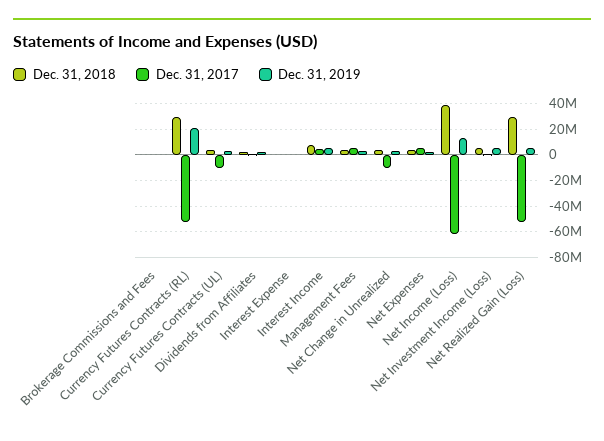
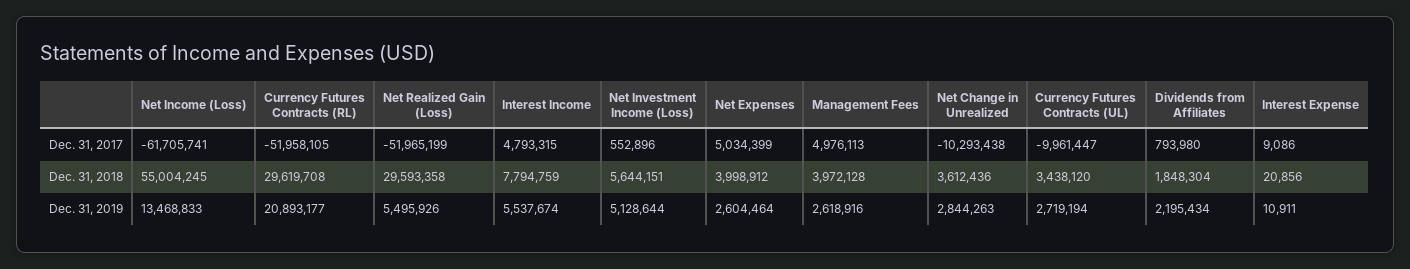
Dec. 31, 2018, Brokerage Commissions and Fees: 0 -> none
Dec. 31, 2017, Brokerage Commissions and Fees: 0 -> none
Dec. 31, 2019, Brokerage Commissions and Fees: 0 -> none
Dec. 31, 2018, Net Income (Loss): 40000000 -> 55004245

